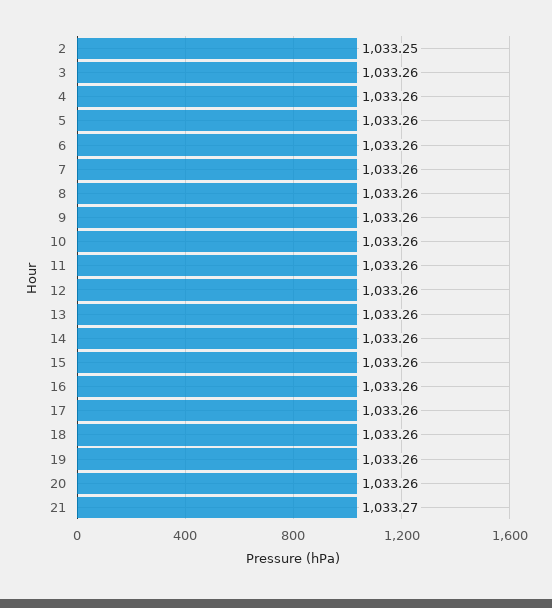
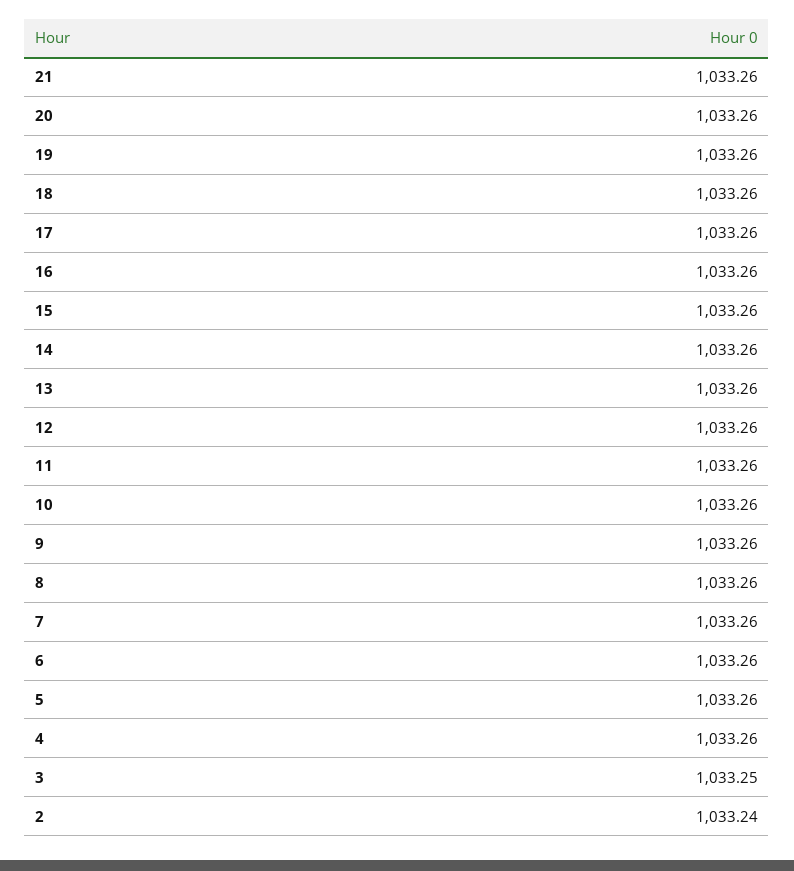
2: 1033.25 -> 1033.24
3: 1033.26 -> 1033.25
21: 1033.27 -> 1033.26

